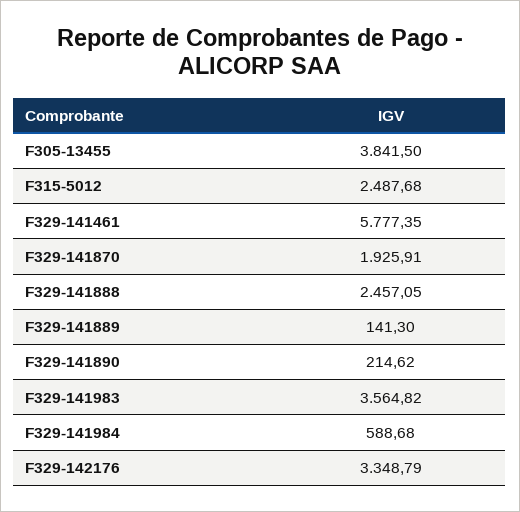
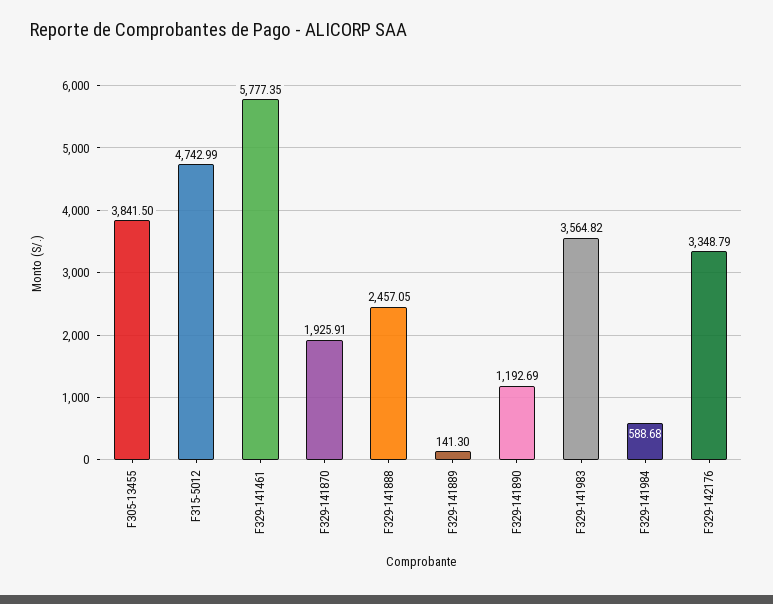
F315-5012: 2487.68 -> 4742.99
F329-141890: 214.62 -> 1192.69

